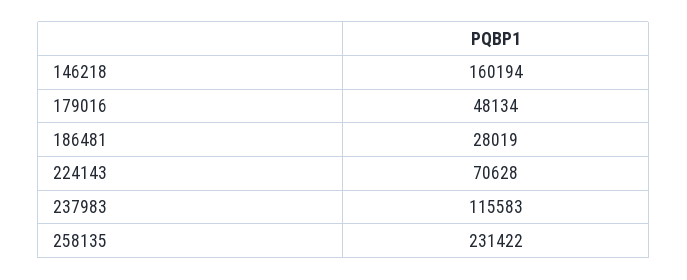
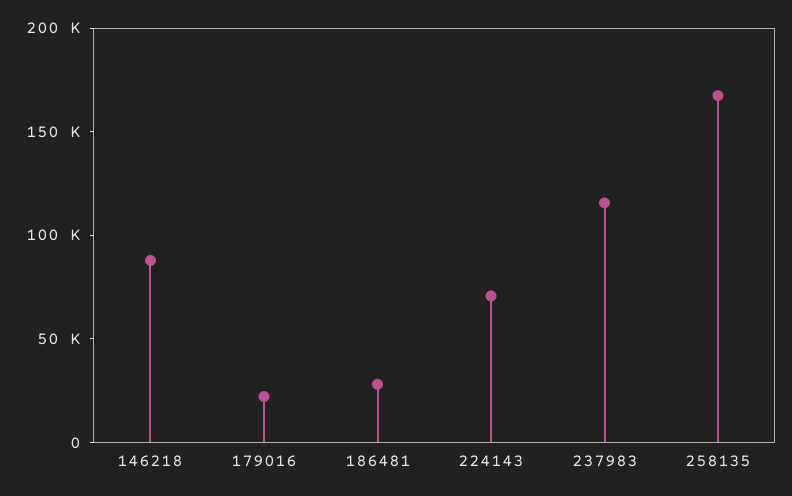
146218: 160194 -> 90000
179016: 48134 -> 20000
258135: 231422 -> 170000

